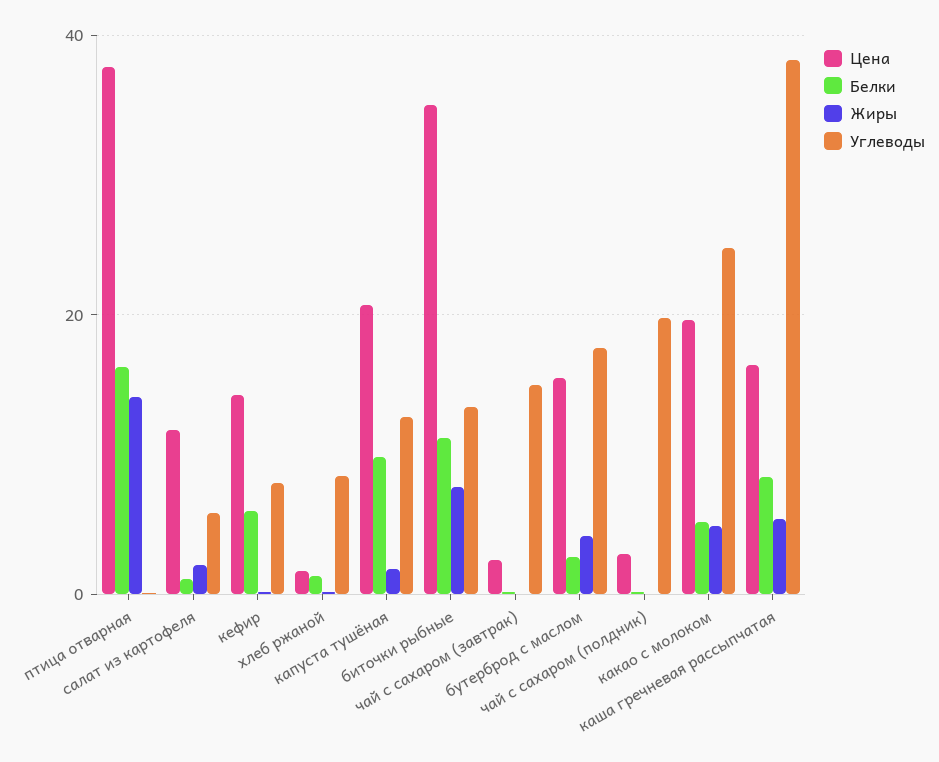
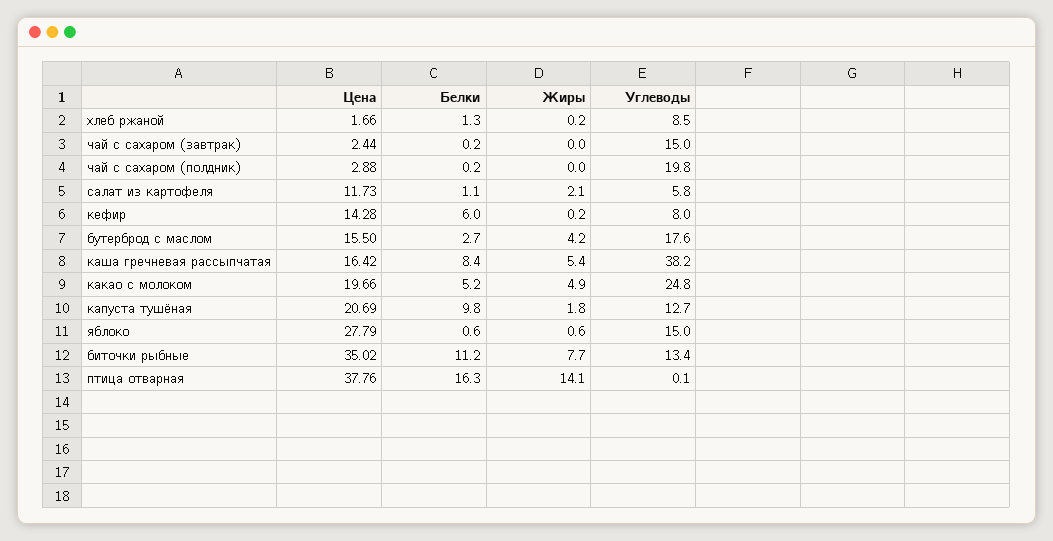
Цена, яблоко: none -> 27.79
Белки, яблоко: none -> 0.6
Жиры, яблоко: none -> 0.6
Углеводы, яблоко: none -> 15

